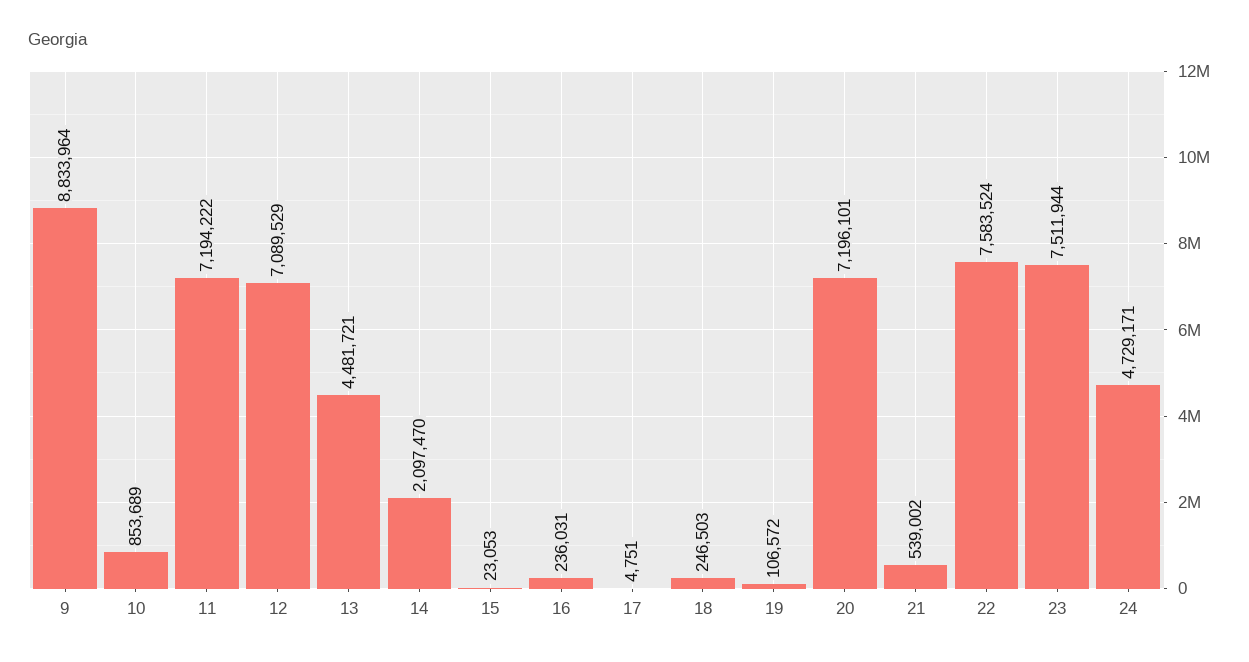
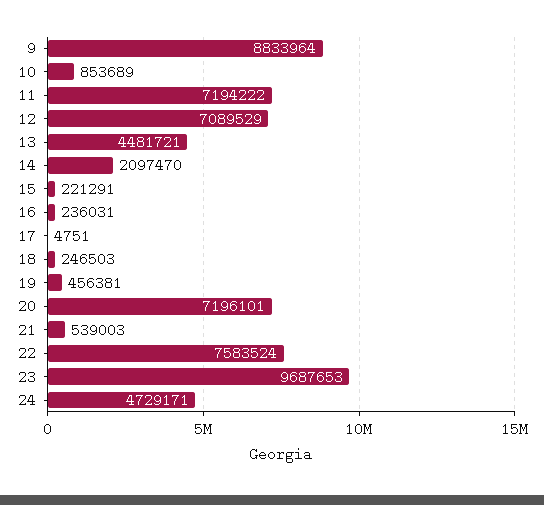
15: 23053 -> 221291
19: 106572 -> 456381
21: 539002 -> 539003
23: 7511944 -> 9687653

